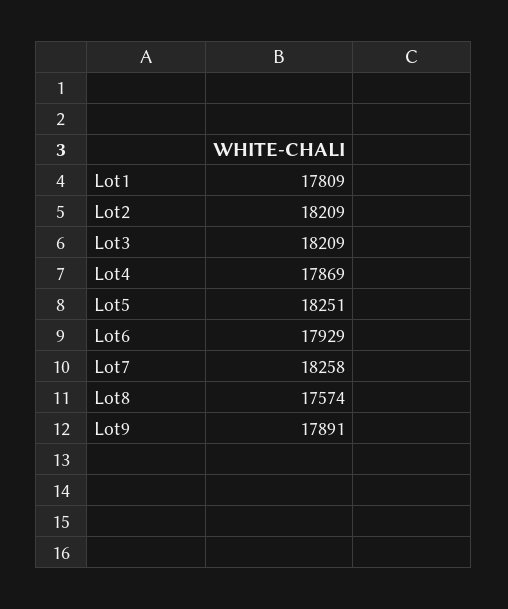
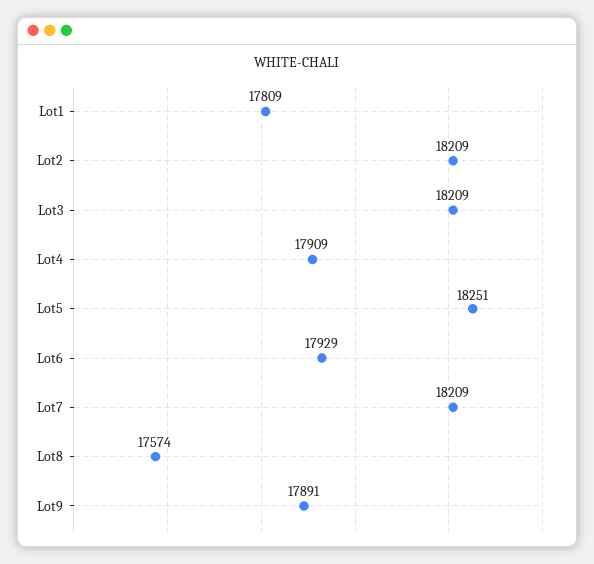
Lot4: 17869 -> 17909
Lot7: 18258 -> 18209

